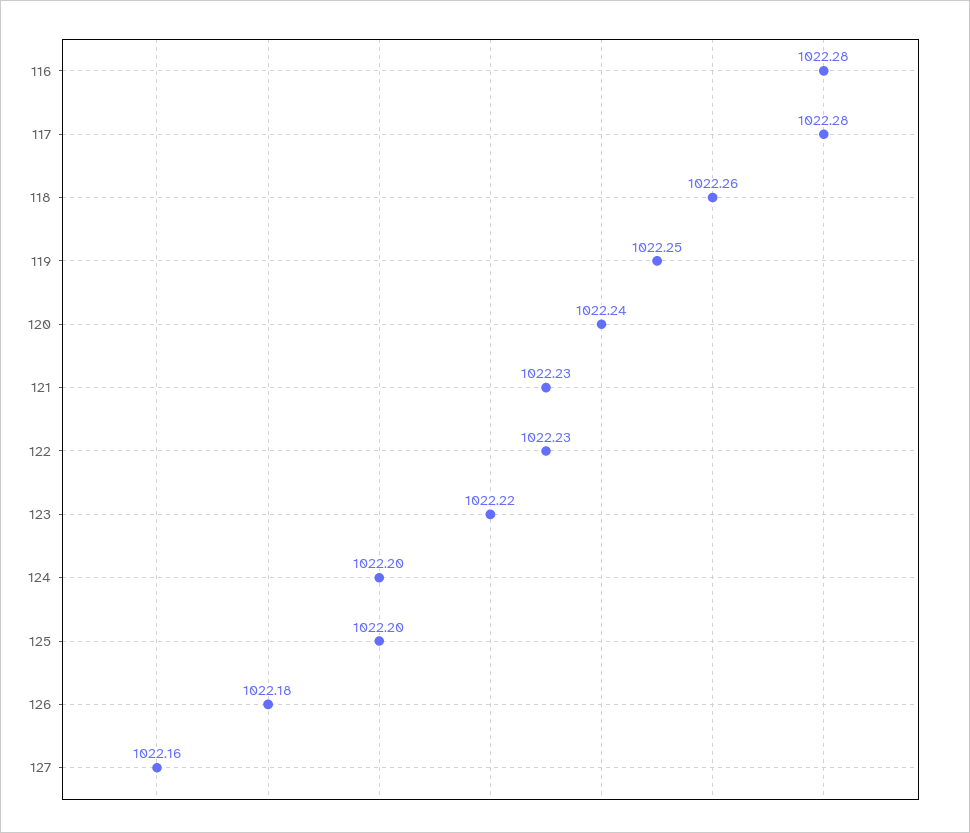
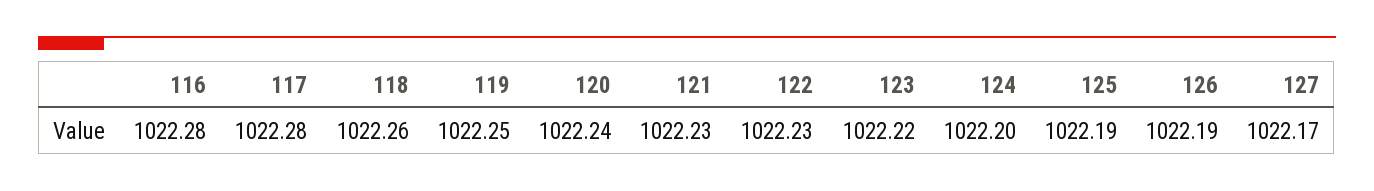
125: 1022.2 -> 1022.19
126: 1022.18 -> 1022.19
127: 1022.16 -> 1022.17

